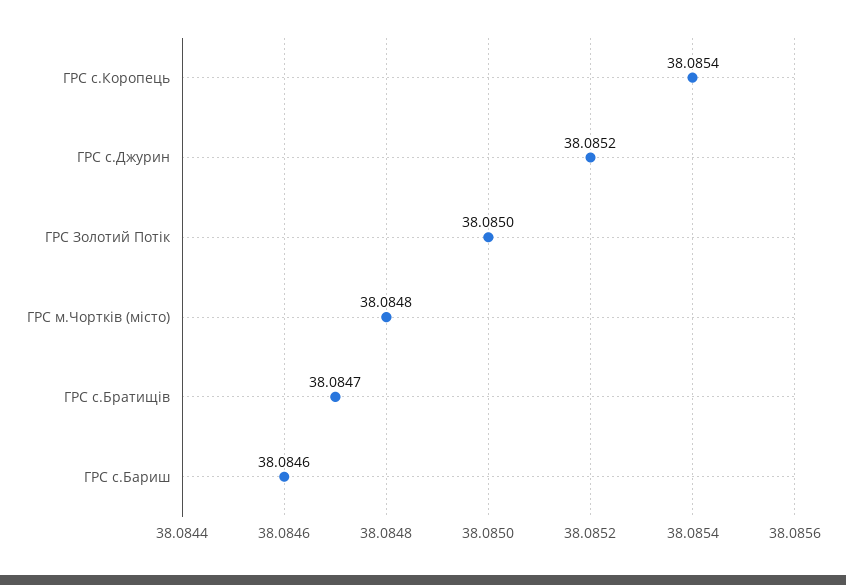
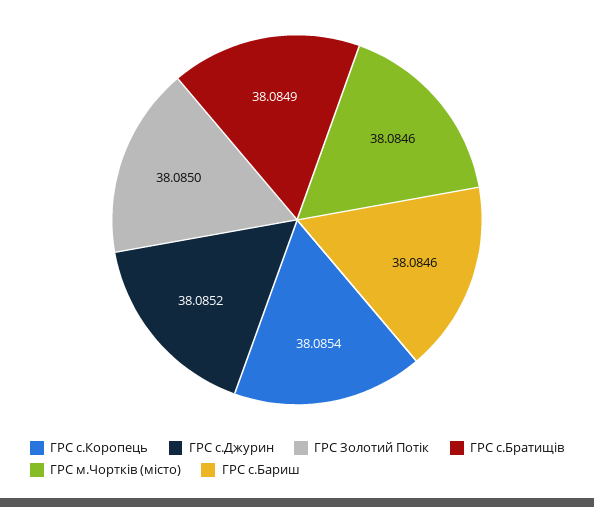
ГРС м.Чортків (місто): 38.0848 -> 38.0846
ГРС с.Братищів: 38.0847 -> 38.0849

